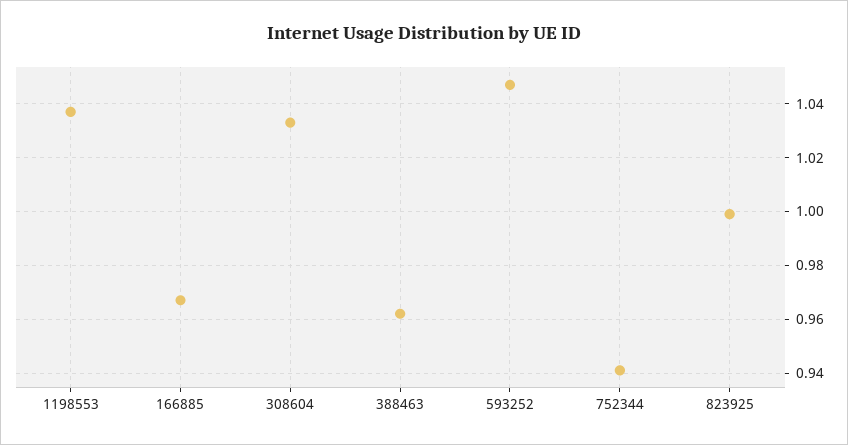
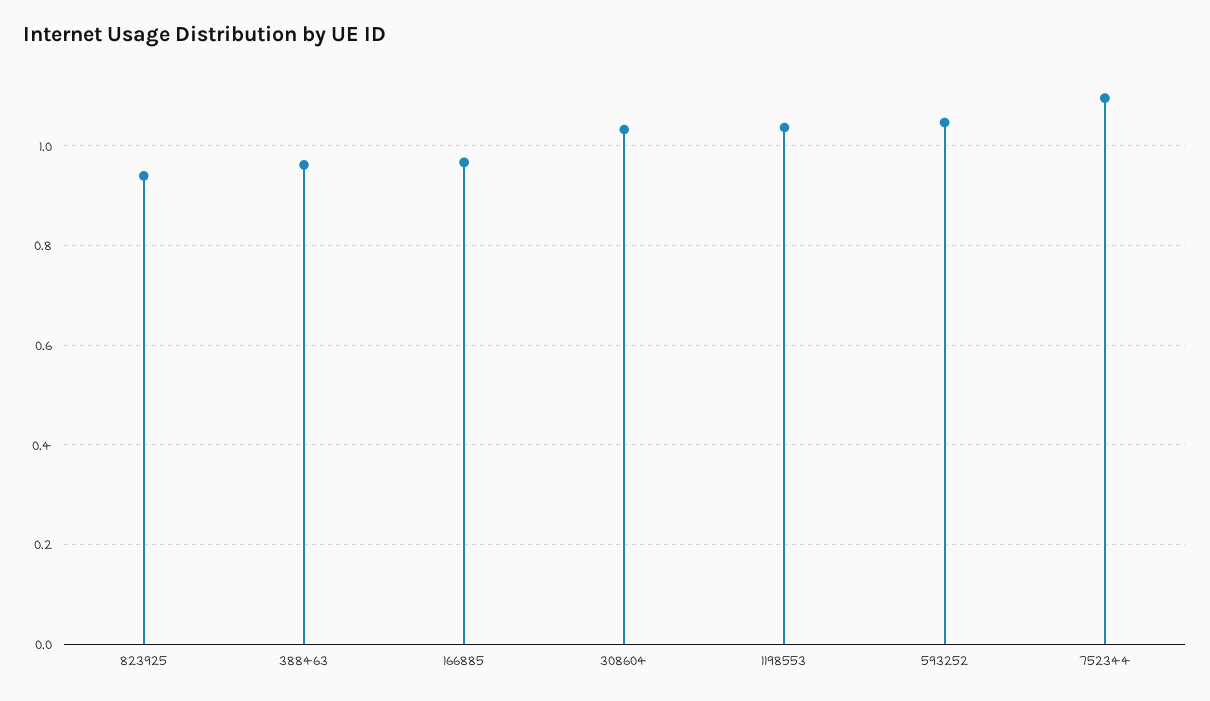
752344: 0.94 -> 1.1
823925: 1 -> 0.94

